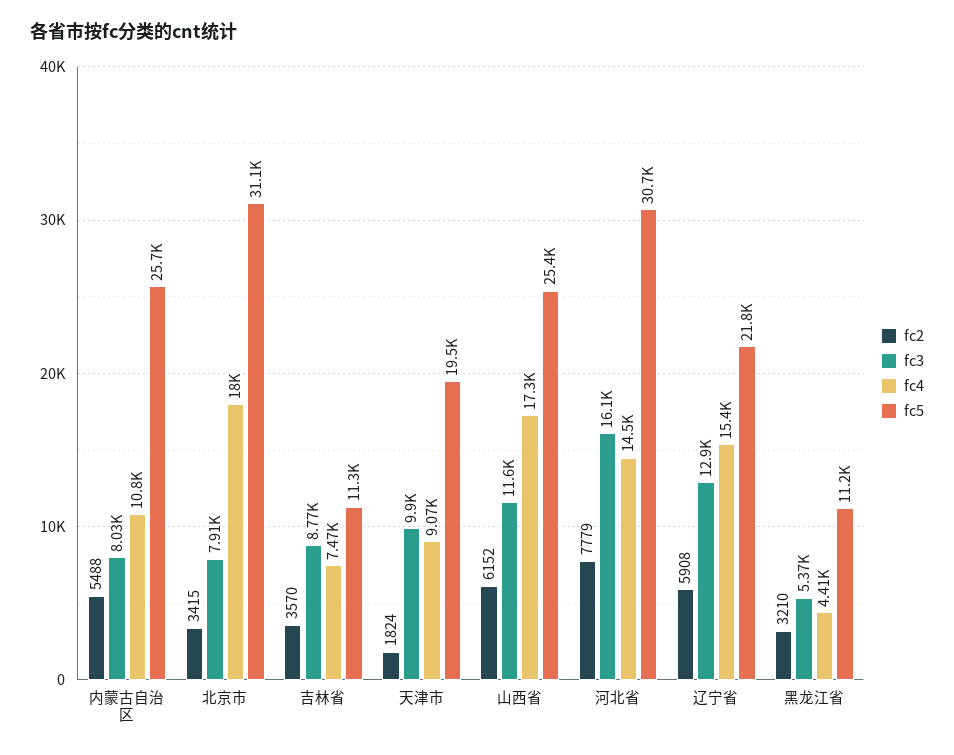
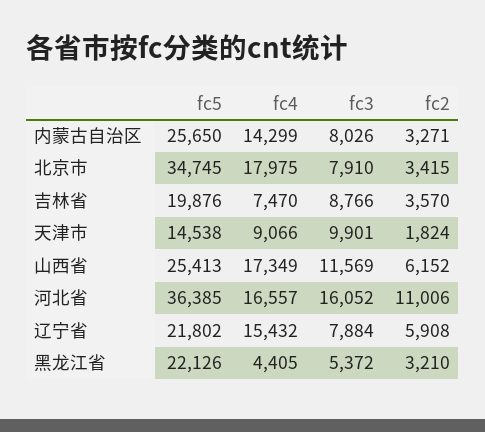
fc2, 内蒙古自治区: 5488 -> 3271
fc4, 内蒙古自治区: 10800 -> 14299
fc5, 北京市: 31100 -> 34745
fc5, 吉林省: 11300 -> 19876
fc5, 天津市: 19500 -> 14538
fc2, 河北省: 7779 -> 11006
fc4, 河北省: 14500 -> 16557
fc5, 河北省: 30700 -> 36385
fc3, 辽宁省: 12900 -> 7884
fc5, 黑龙江省: 11200 -> 22126

